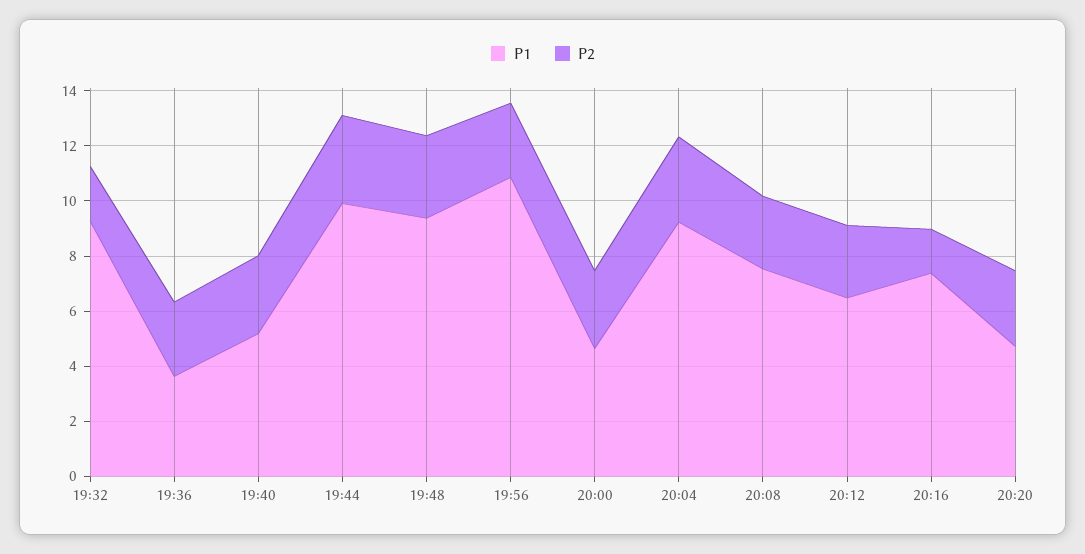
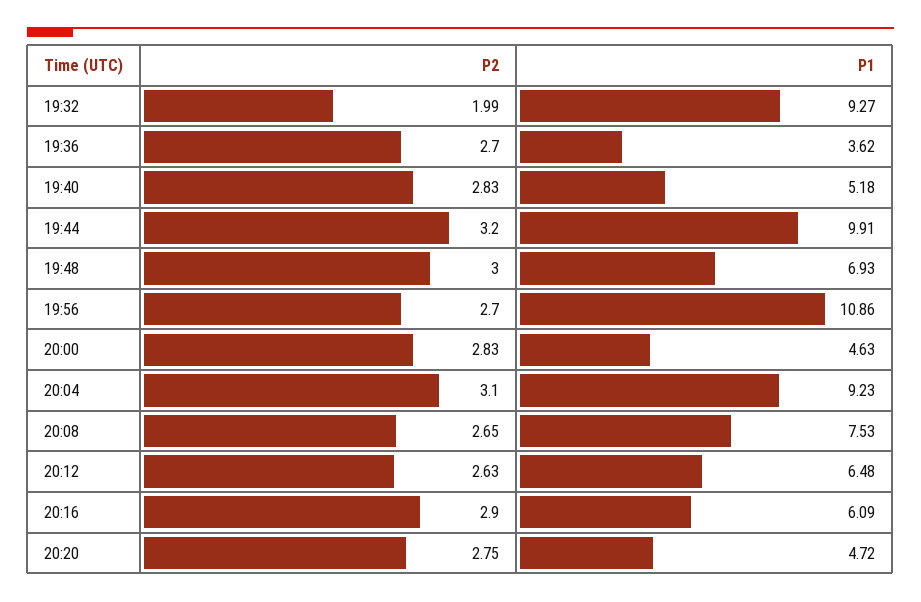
P1, 19:48: 9.5 -> 6.93
P1, 20:16: 7.5 -> 6.09
P2, 20:16: 1.5 -> 2.9

